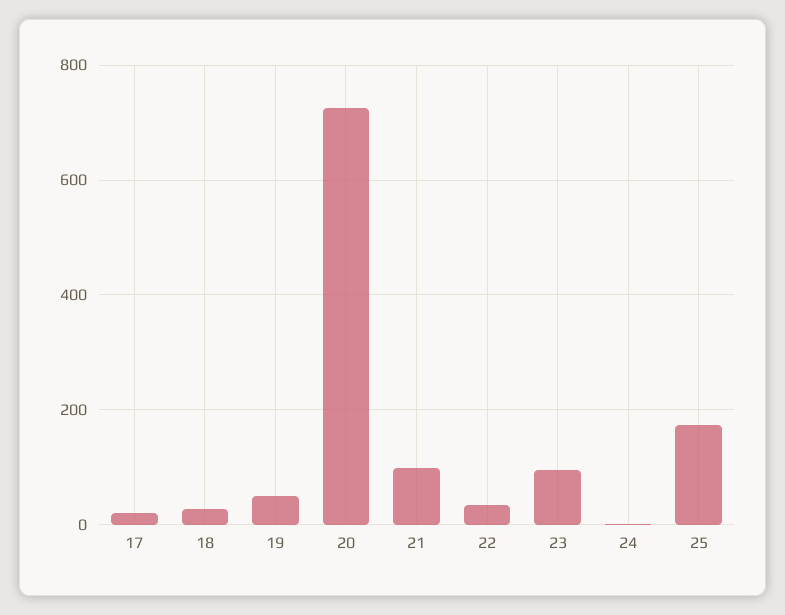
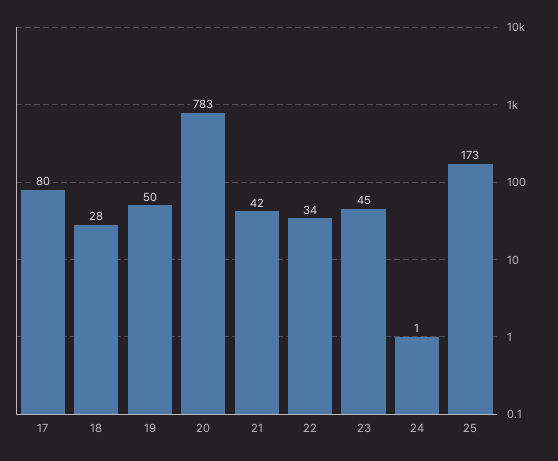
17: 20 -> 80
20: 720 -> 783
21: 100 -> 42
23: 100 -> 45

